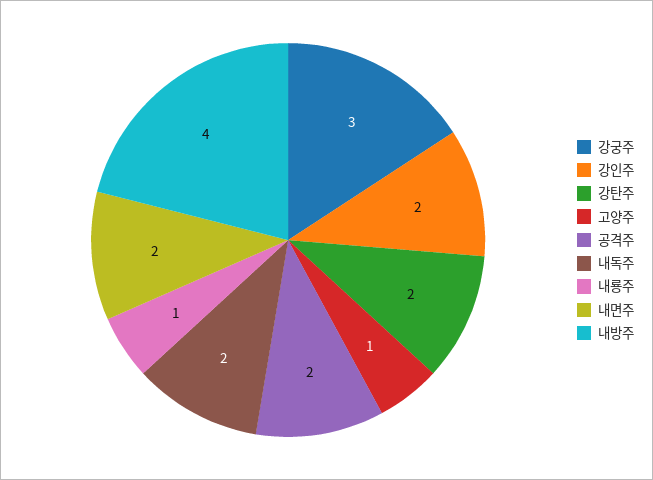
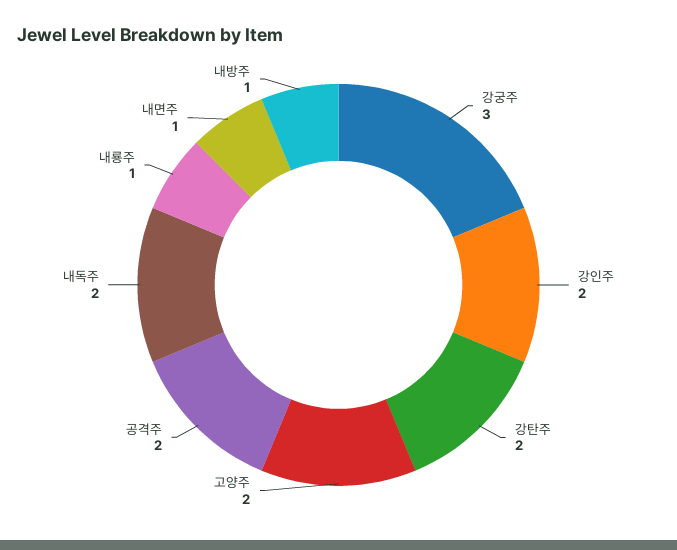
고양주: 1 -> 2
내면주: 2 -> 1
내방주: 4 -> 1

